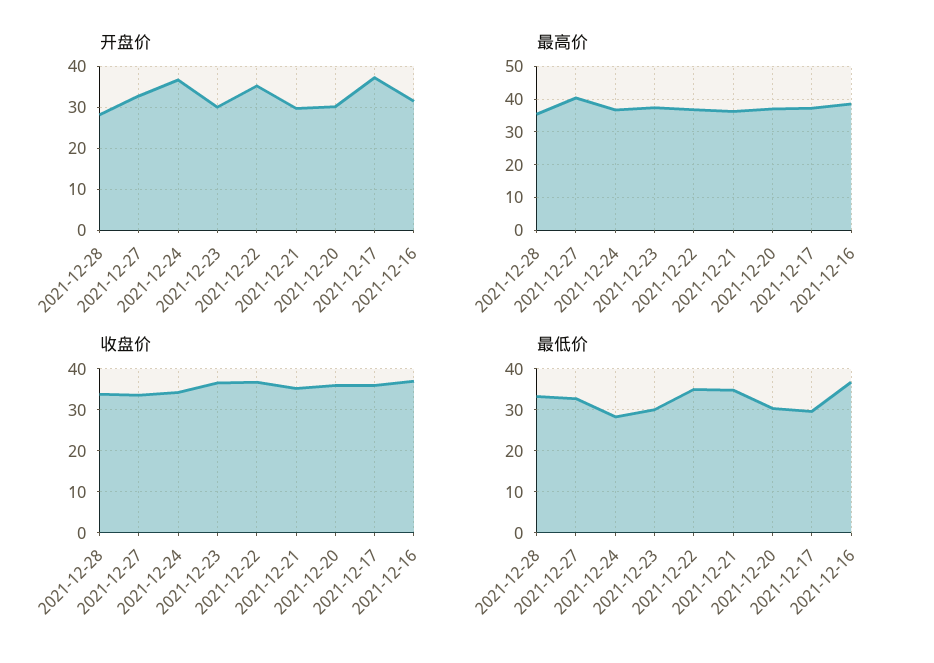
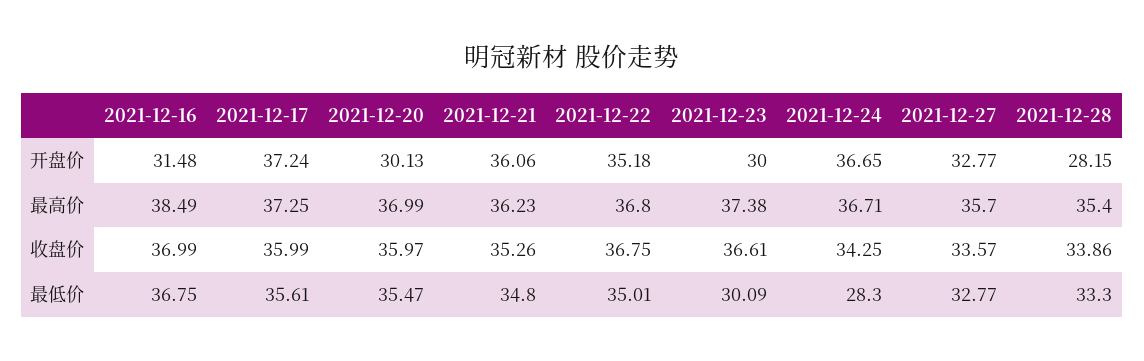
开盘价, 2021-12-21: 30 -> 36.06
最高价, 2021-12-27: 40 -> 35.7
最低价, 2021-12-20: 30 -> 35.47
最低价, 2021-12-17: 30 -> 35.61

